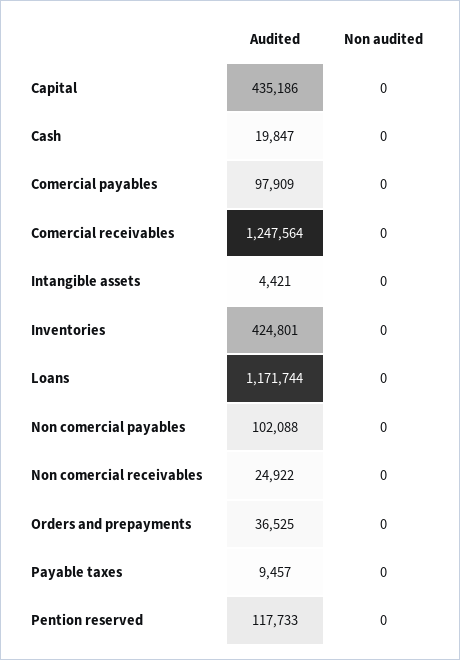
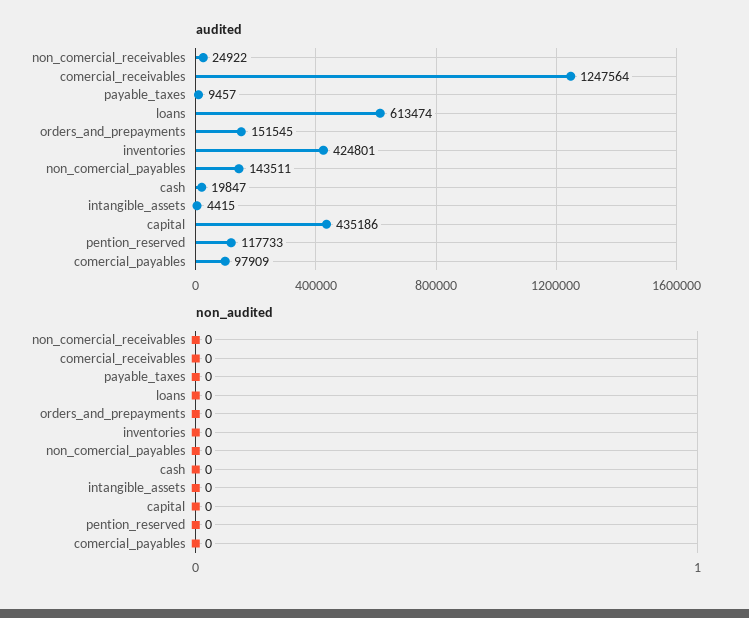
Audited, Intangible assets: 4421 -> 4415
Audited, Loans: 1171744 -> 613474
Audited, Non comercial payables: 102088 -> 143511
Audited, Orders and prepayments: 36525 -> 151545

